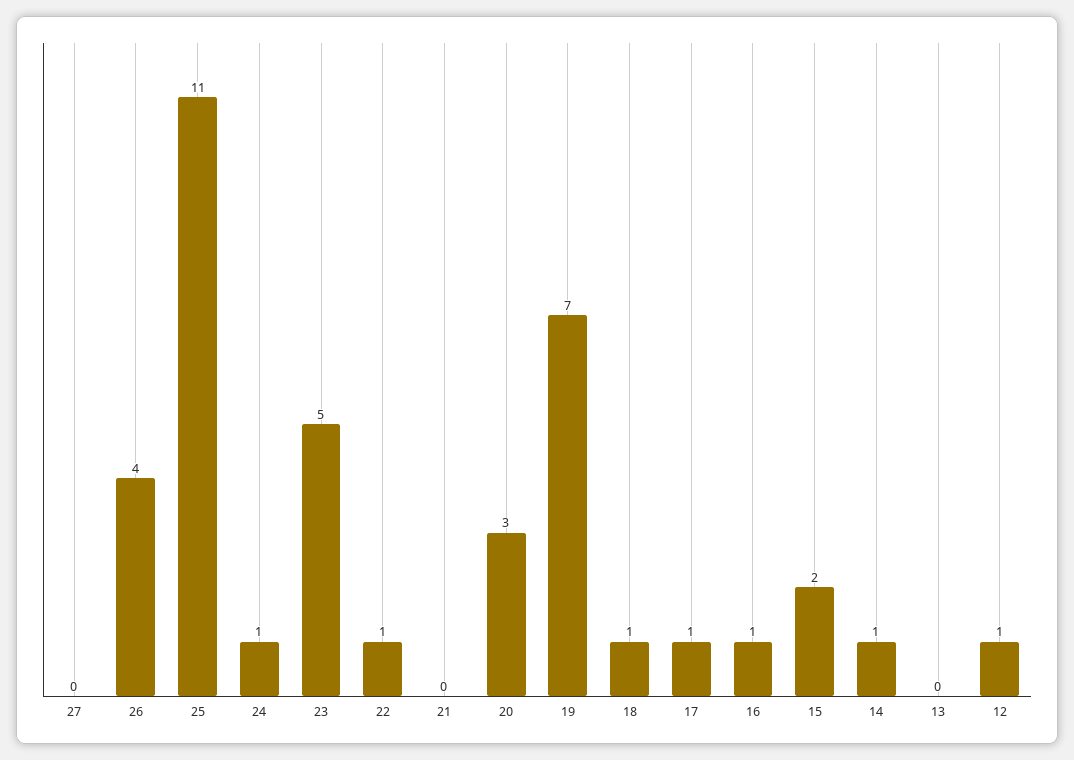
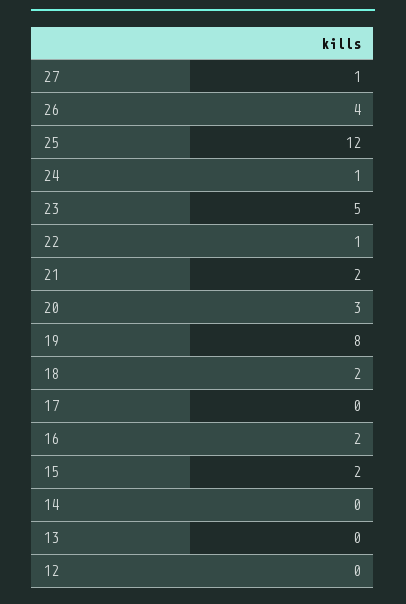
27: 0 -> 1
25: 11 -> 12
21: 0 -> 2
19: 7 -> 8
18: 1 -> 2
17: 1 -> 0
16: 1 -> 2
14: 1 -> 0
12: 1 -> 0

